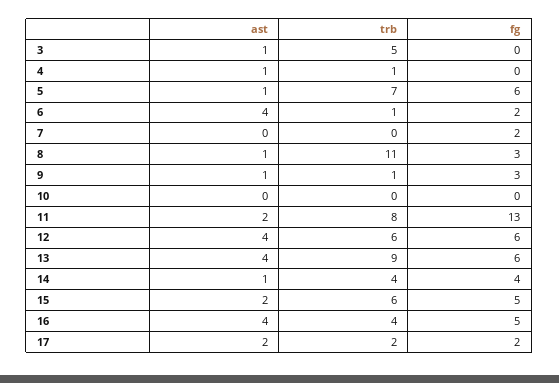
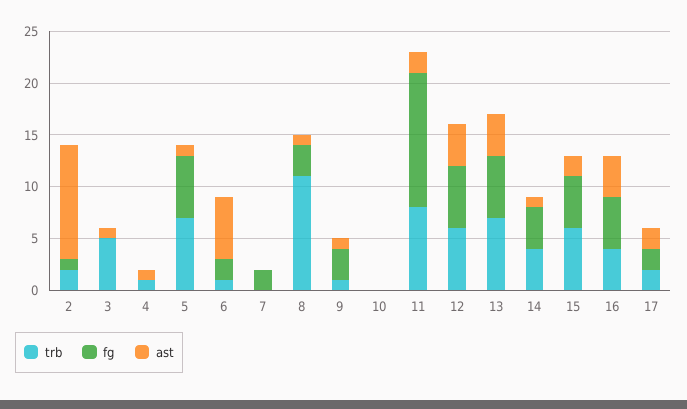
ast, 6: 4 -> 6
trb, 13: 9 -> 7
trb, 2: none -> 2
fg, 2: none -> 1
ast, 2: none -> 11

